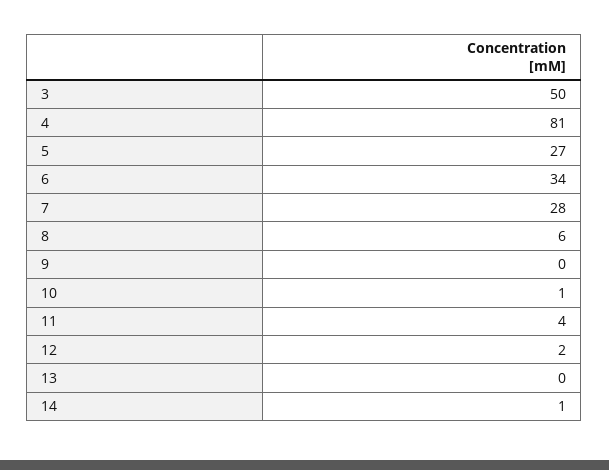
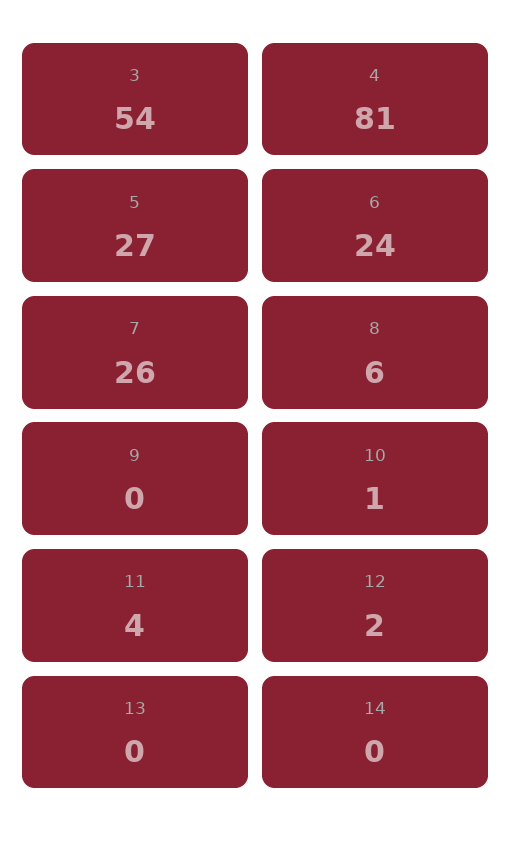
3: 50 -> 54
6: 34 -> 24
7: 28 -> 26
14: 1 -> 0

